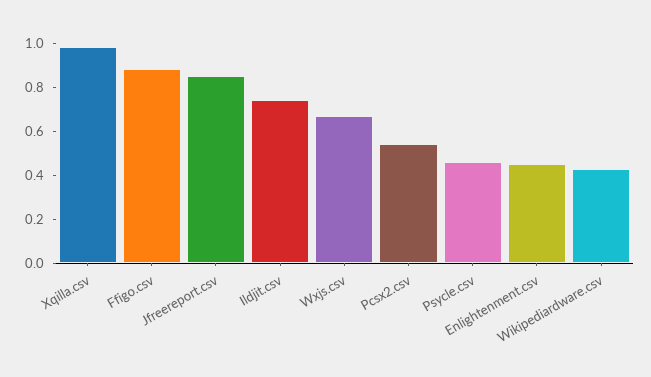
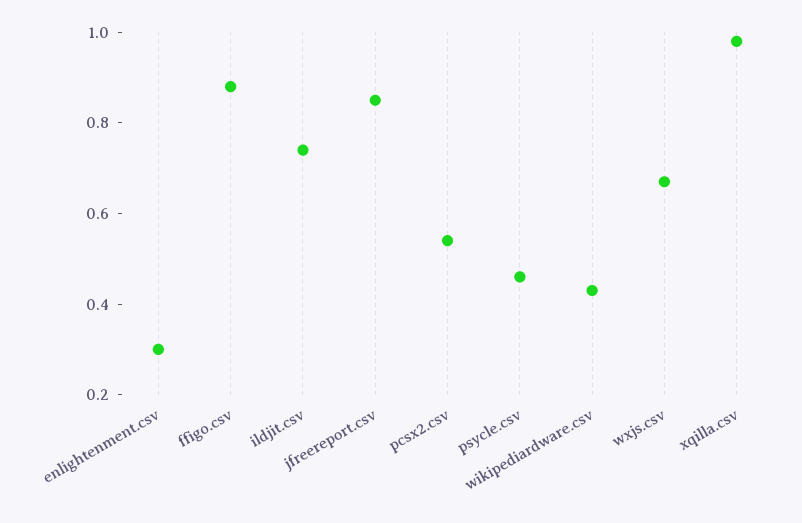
Enlightenment.csv: 0.45 -> 0.3

